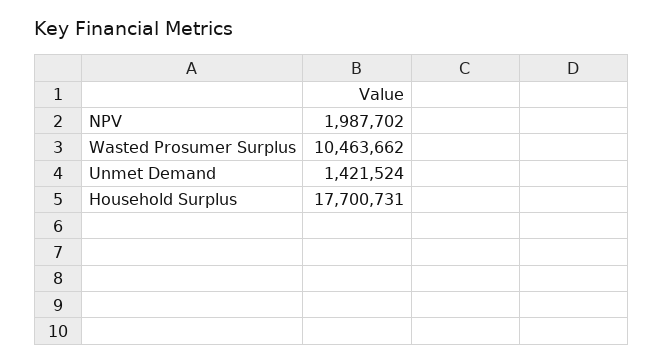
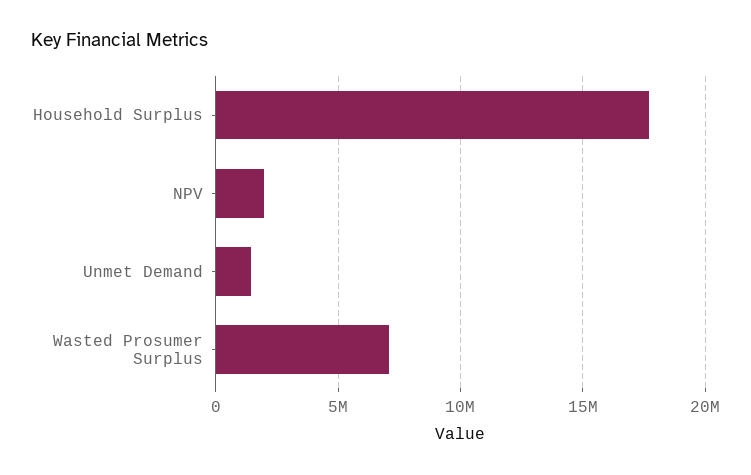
Wasted Prosumer Surplus: 10463662 -> 7000000

